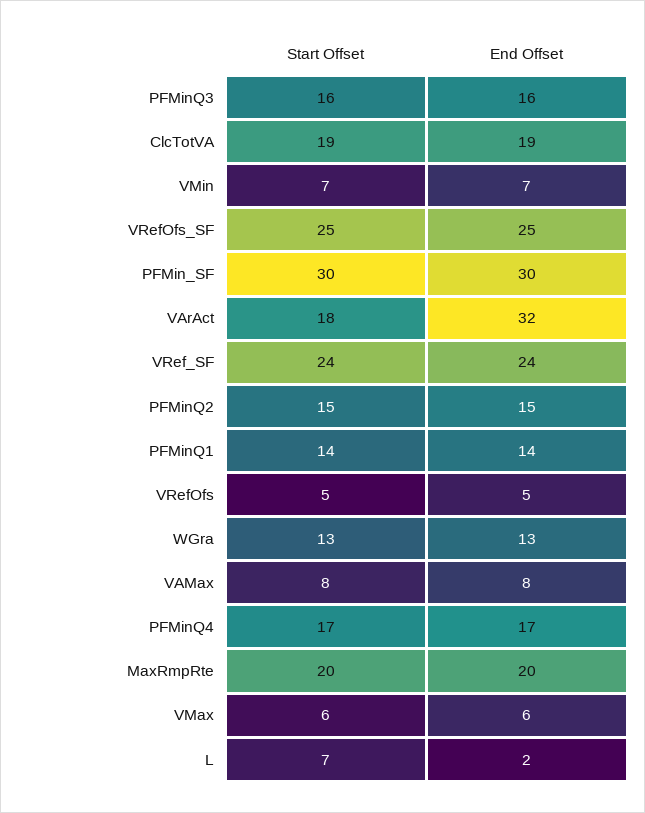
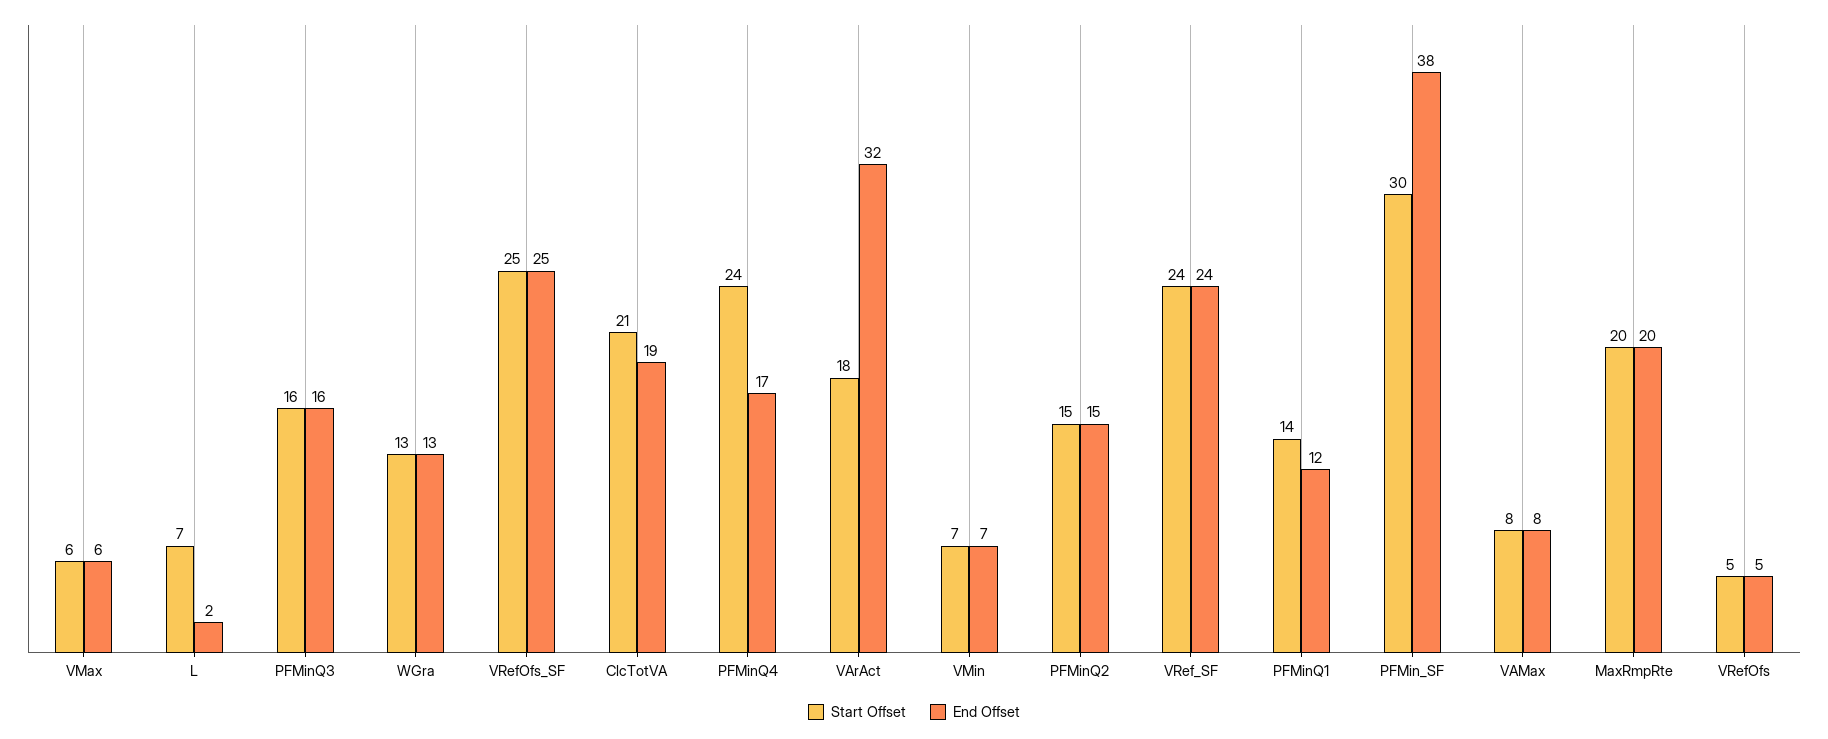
Start Offset, ClcTotVA: 19 -> 21
End Offset, PFMin_SF: 30 -> 38
End Offset, PFMinQ1: 14 -> 12
Start Offset, PFMinQ4: 17 -> 24

